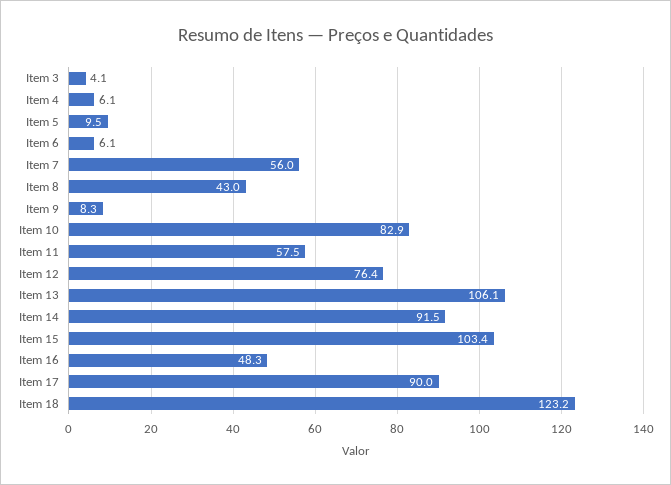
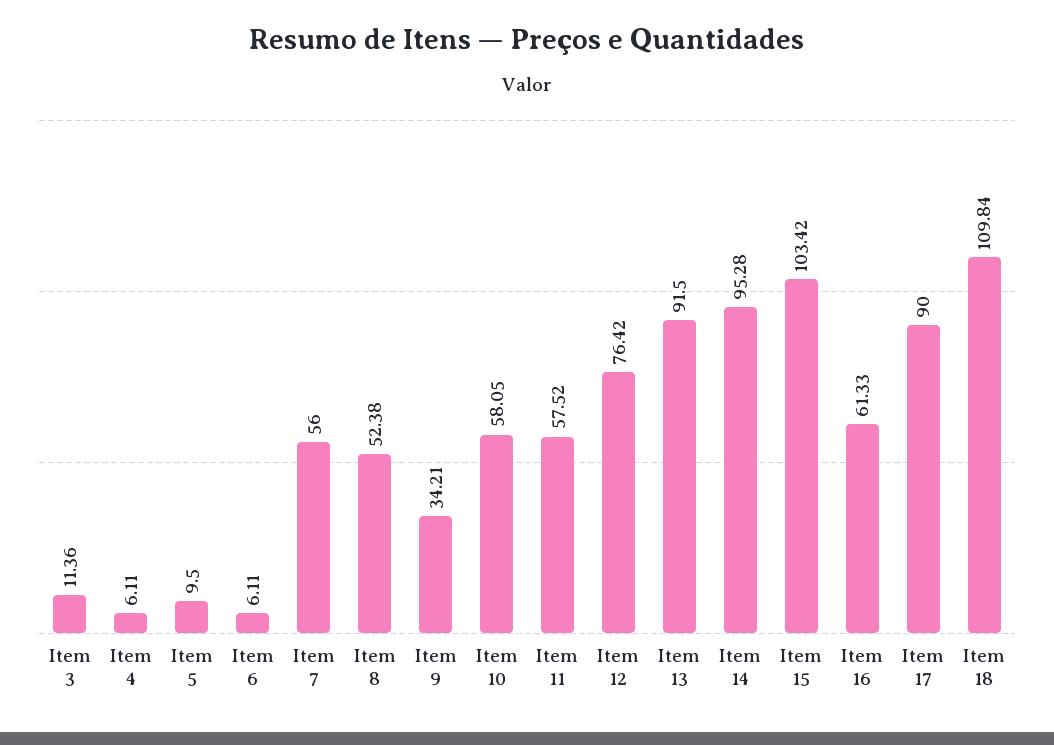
Item 3: 4.1 -> 11.36
Item 8: 43 -> 52.38
Item 9: 8.3 -> 34.21
Item 10: 82.9 -> 58.05
Item 13: 106.1 -> 91.5
Item 14: 91.5 -> 95.28
Item 16: 48.3 -> 61.33
Item 18: 123.2 -> 109.84

